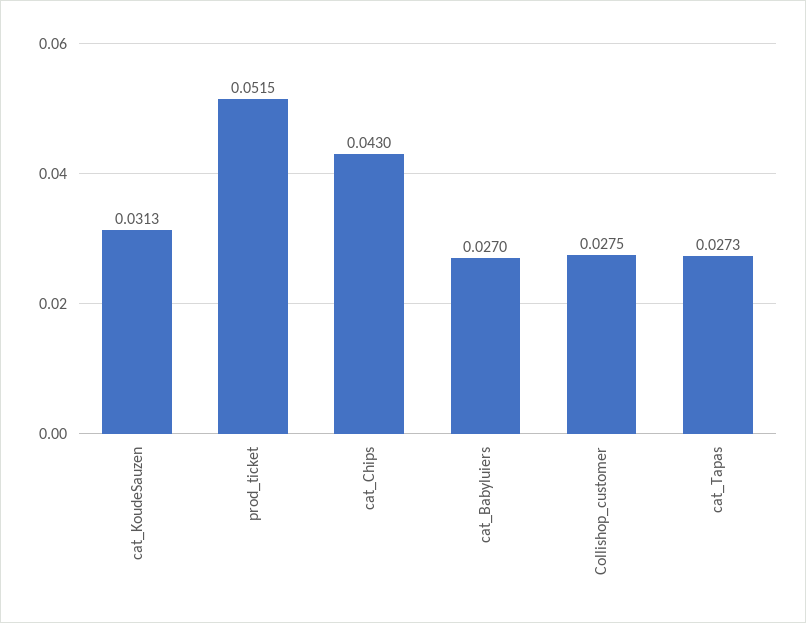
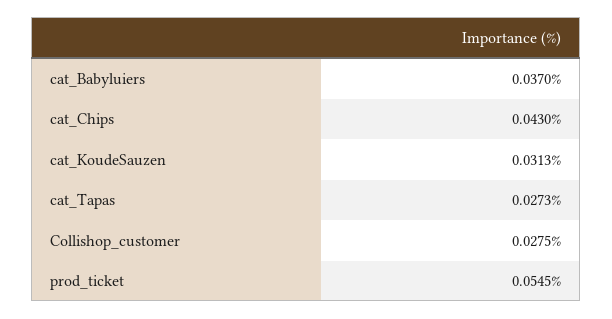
prod_ticket: 0.0515 -> 0.0545
cat_Babyluiers: 0.027 -> 0.037

